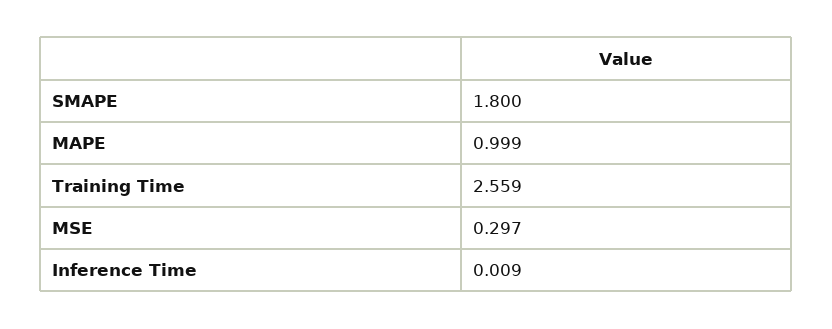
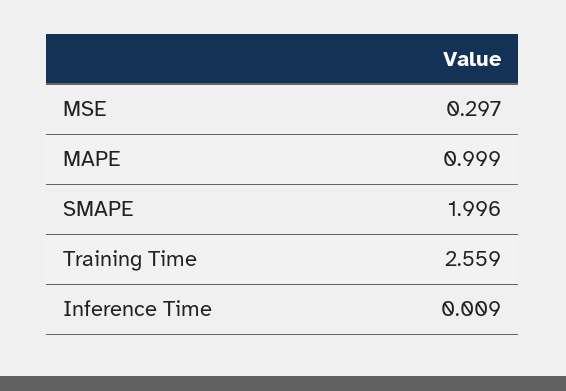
SMAPE: 1.8 -> 1.996

